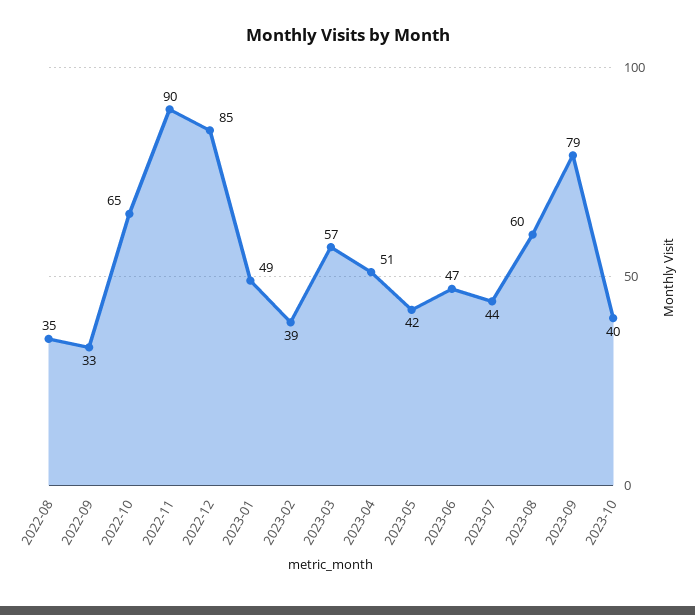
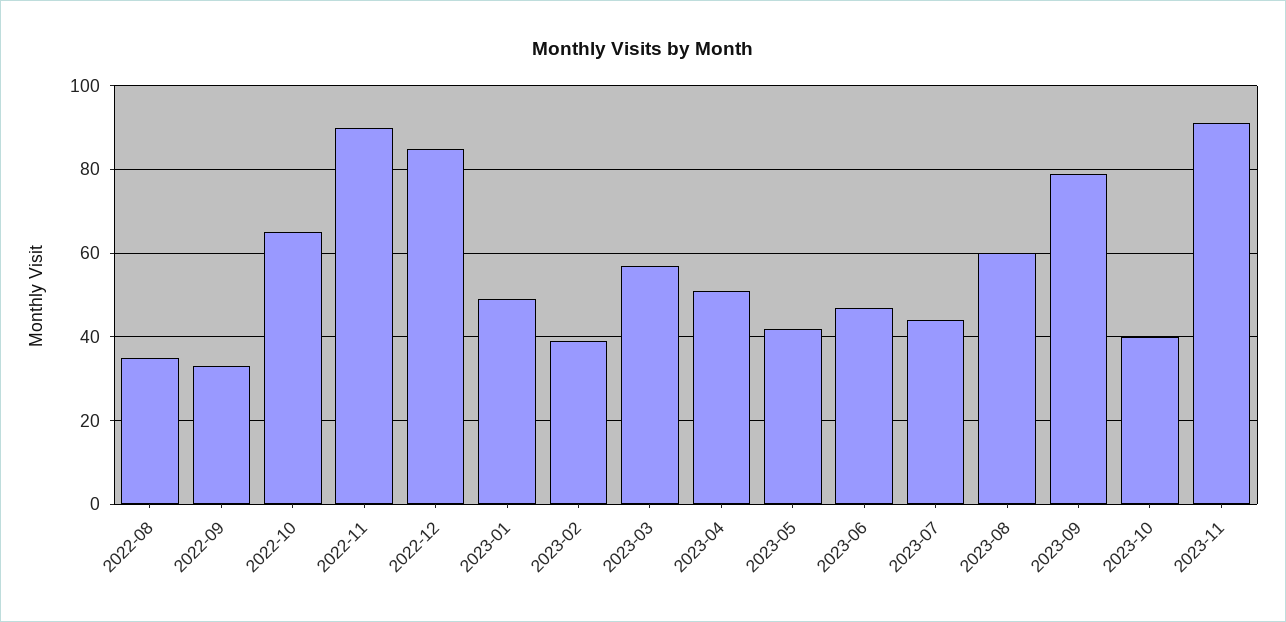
2023-11: none -> 90

